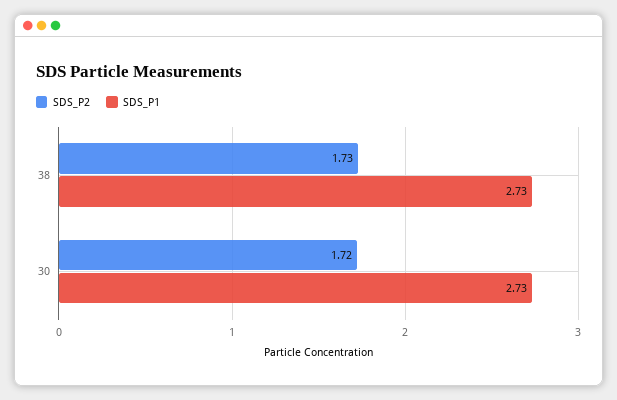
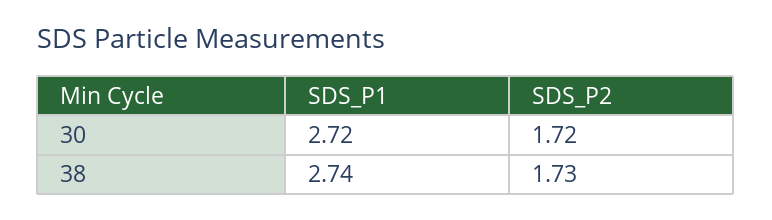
SDS_P1, 38: 2.73 -> 2.74
SDS_P1, 30: 2.73 -> 2.72

